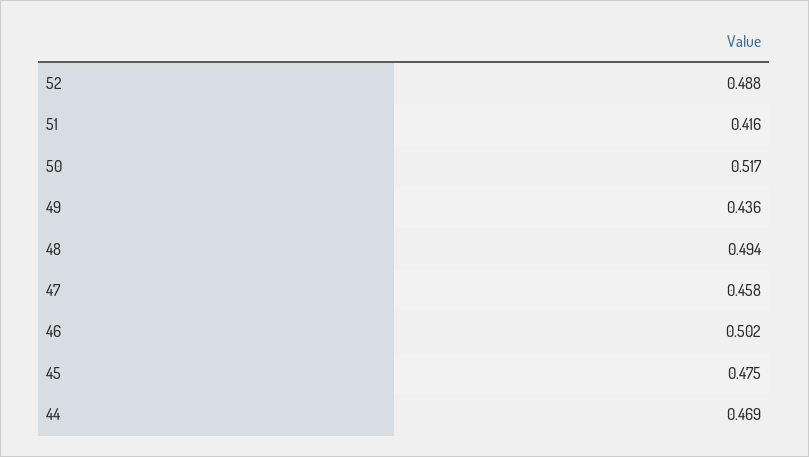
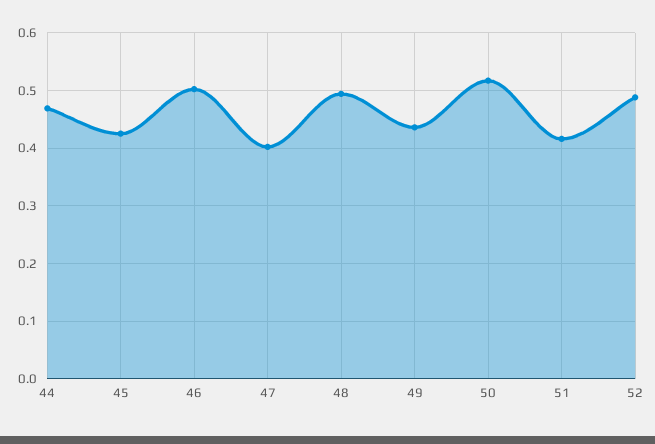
47: 0.458 -> 0.4
45: 0.475 -> 0.42

